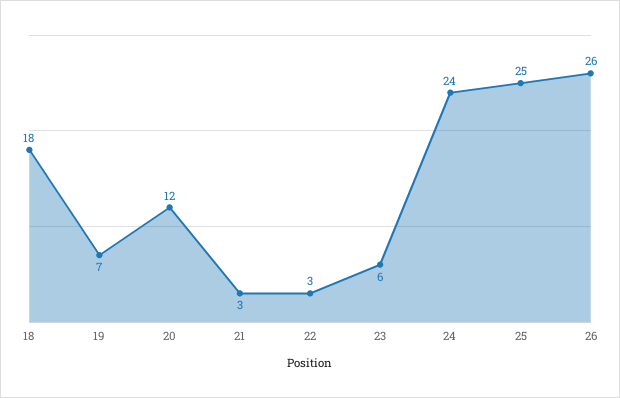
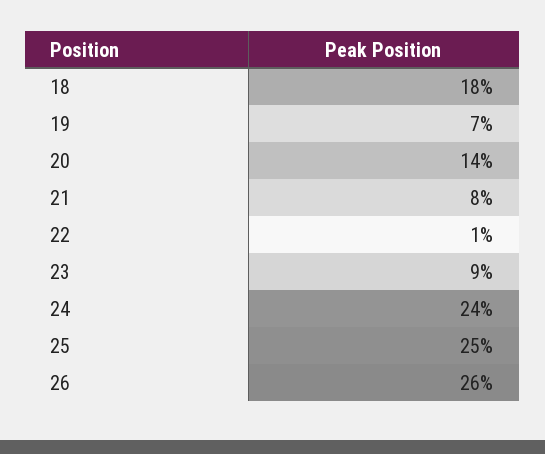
20: 12 -> 14
21: 3 -> 8
22: 3 -> 1
23: 6 -> 9

